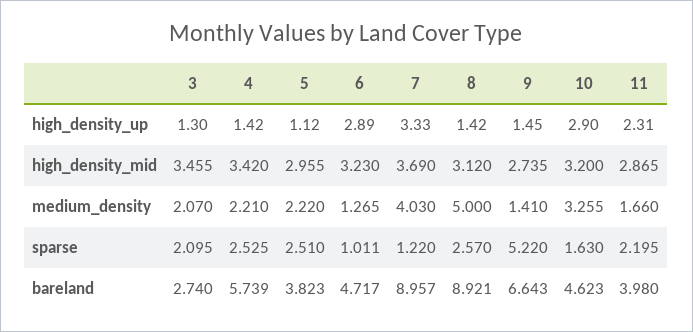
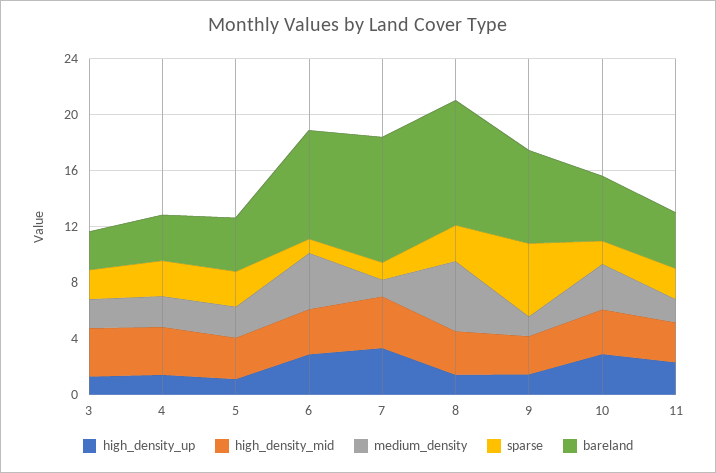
medium_density, 6: 1.265 -> 4
medium_density, 7: 4.03 -> 1
bareland, 4: 5.739 -> 3
bareland, 6: 4.717 -> 8

